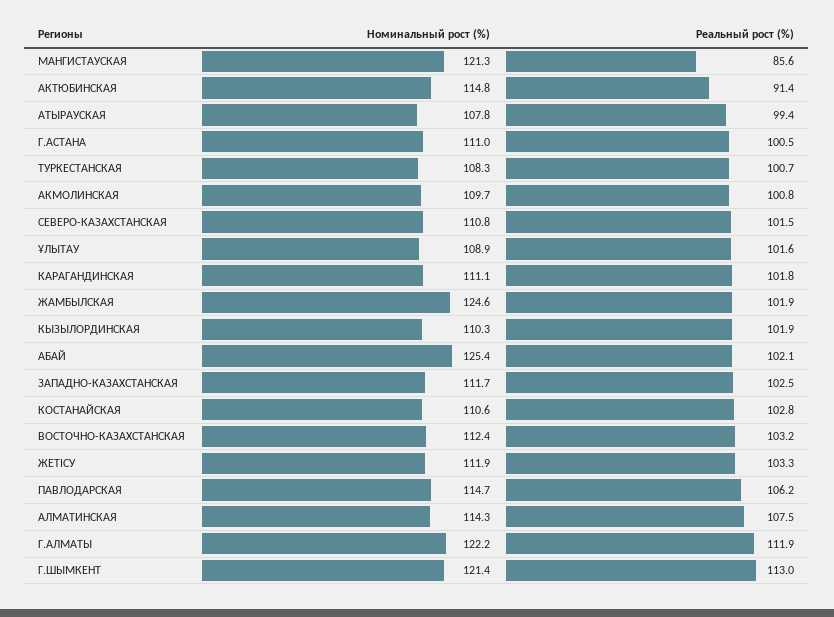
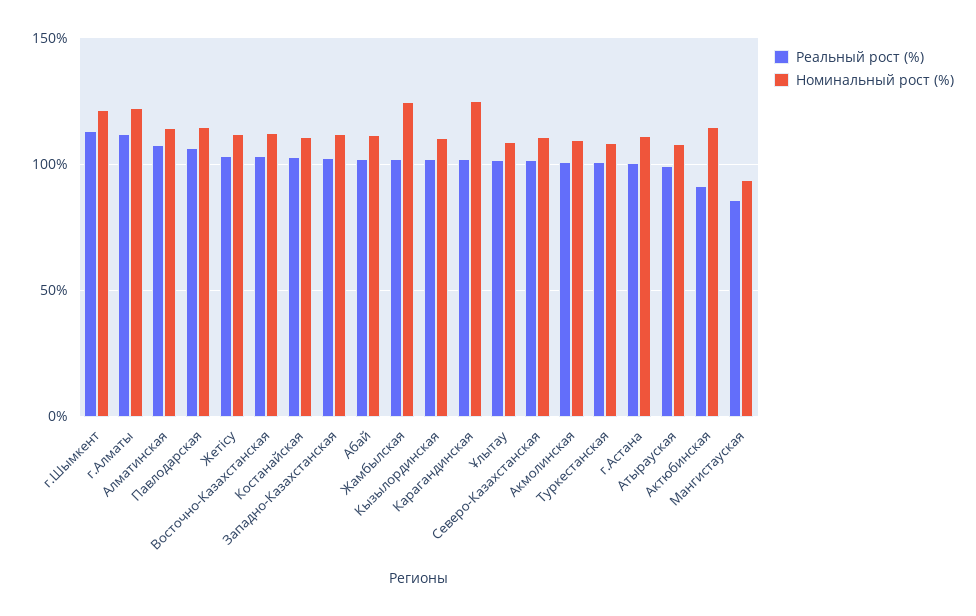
Номинальный рост (%), МАНГИСТАУСКАЯ: 121.3 -> 95
Номинальный рост (%), КАРАГАНДИНСКАЯ: 111.1 -> 125
Номинальный рост (%), АБАЙ: 125.4 -> 110

